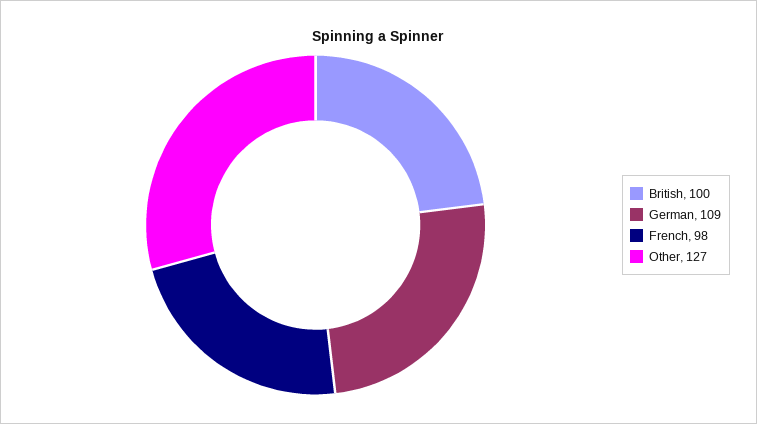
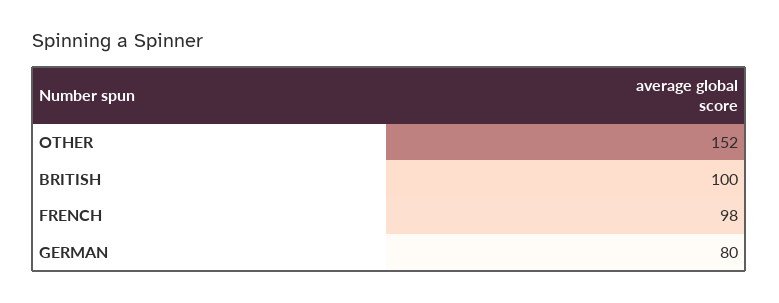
German: 109 -> 80
Other: 127 -> 152

